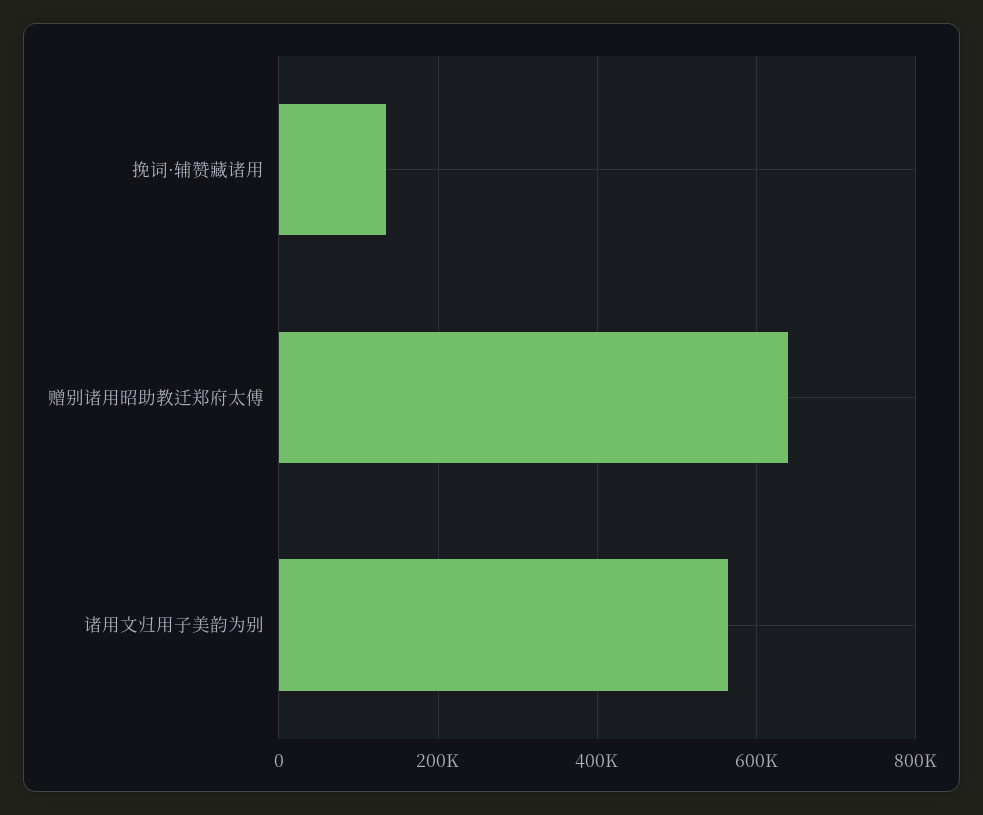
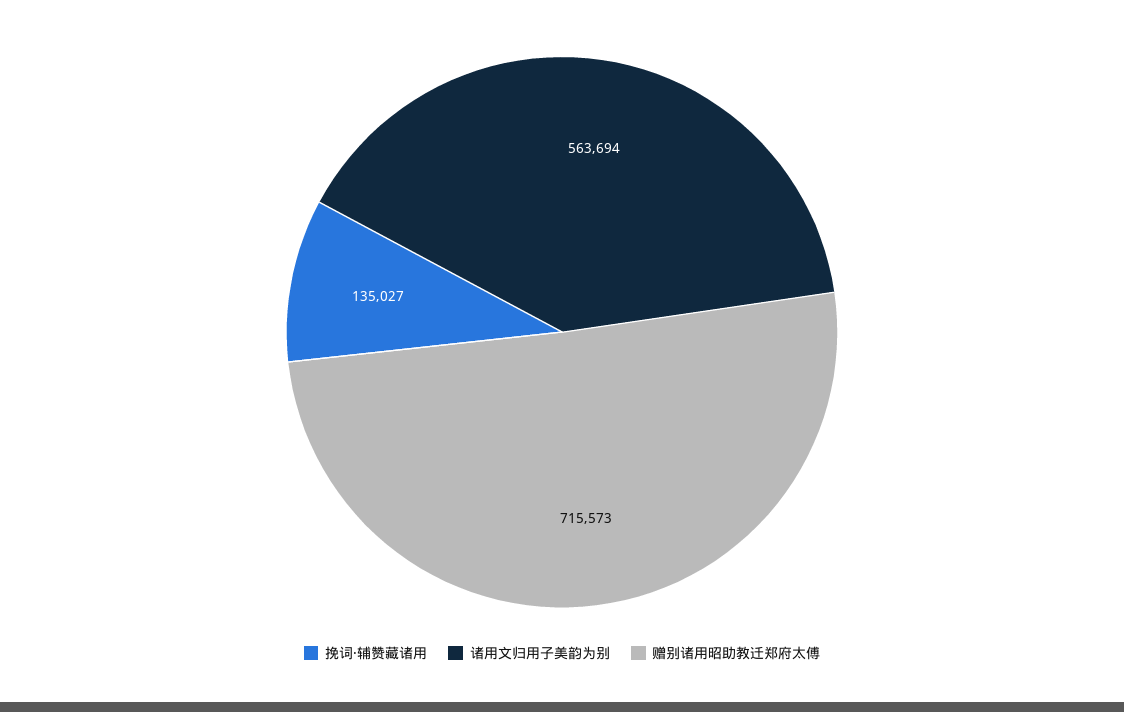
赠别诸用昭助教迁郑府太傅: 640000 -> 715573

